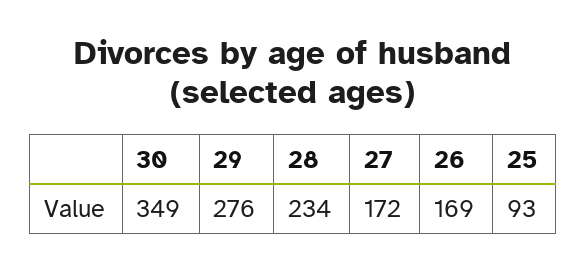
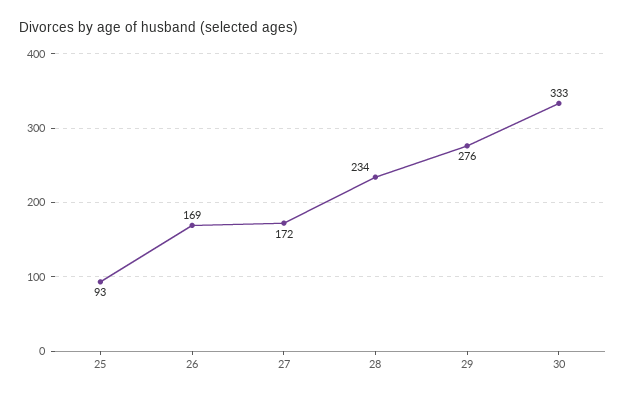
30: 349 -> 333

